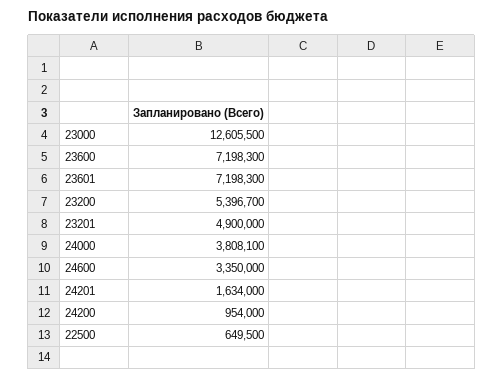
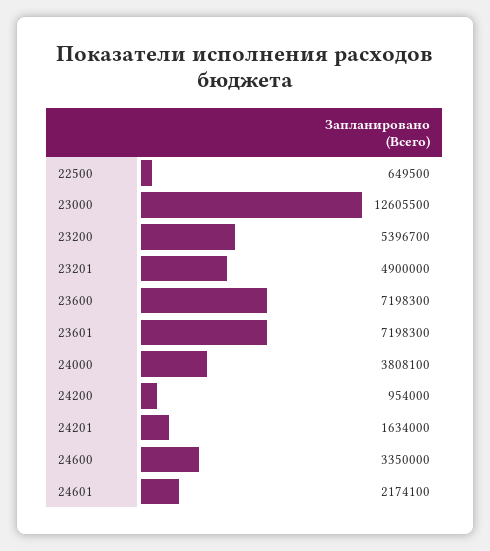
24601: none -> 2174100

